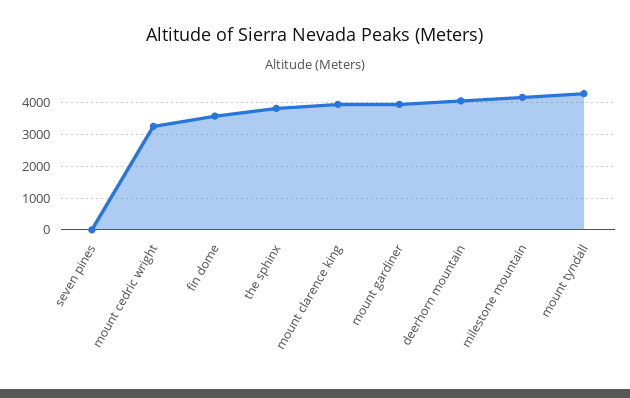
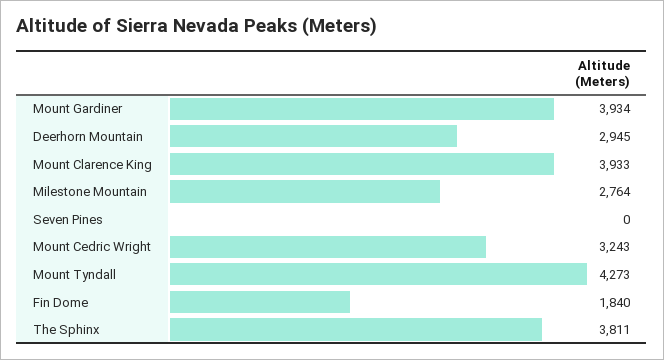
fin dome: 3600 -> 1840
deerhorn mountain: 4000 -> 2945
milestone mountain: 4200 -> 2764

